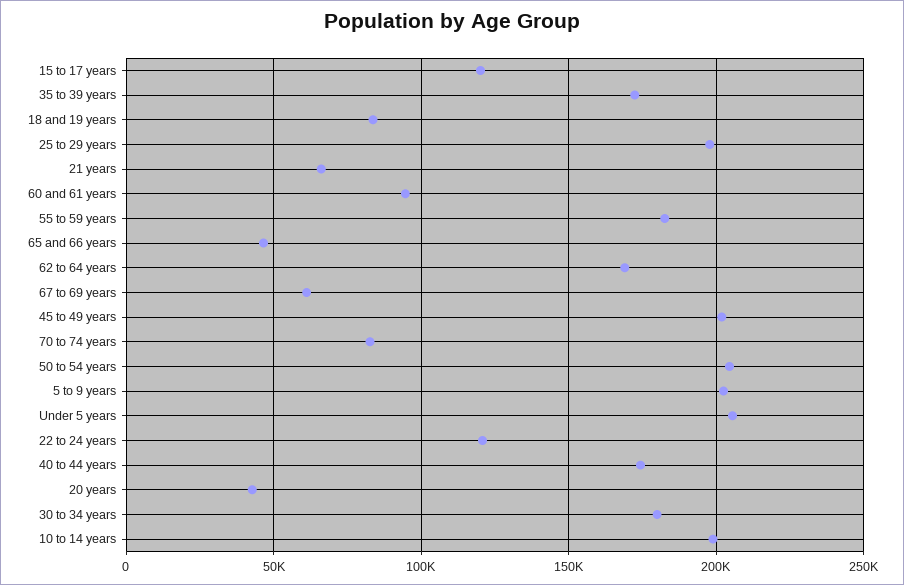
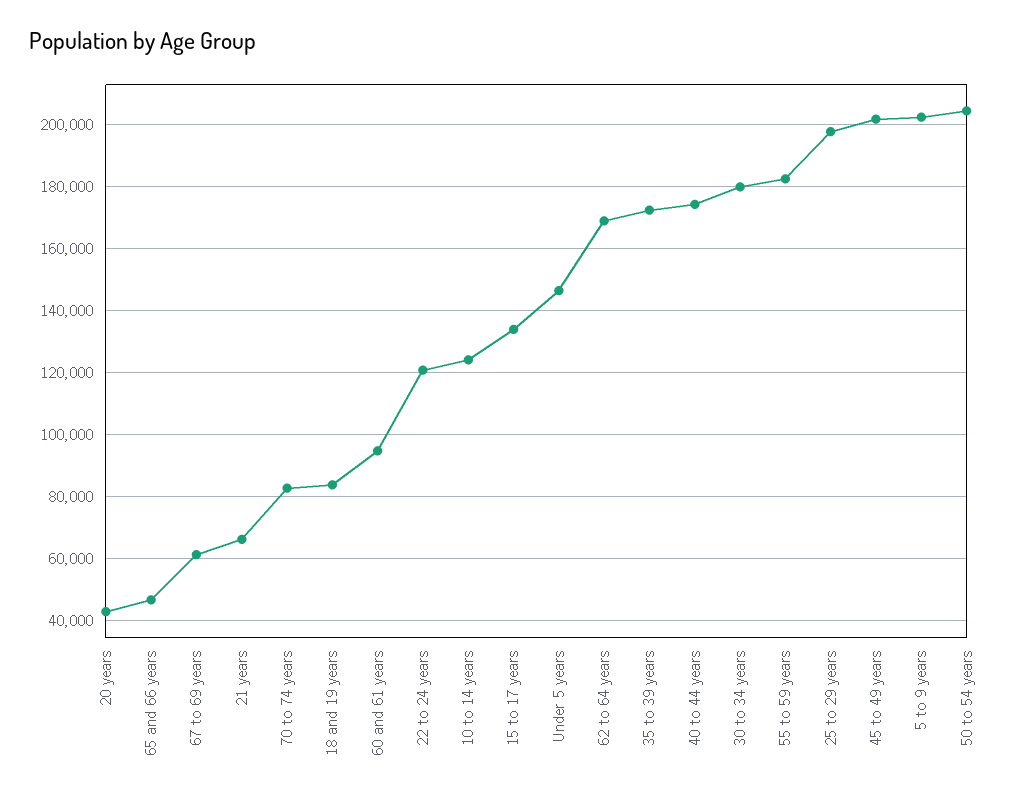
15 to 17 years: 120000 -> 134000
Under 5 years: 205000 -> 146000
10 to 14 years: 200000 -> 124000

